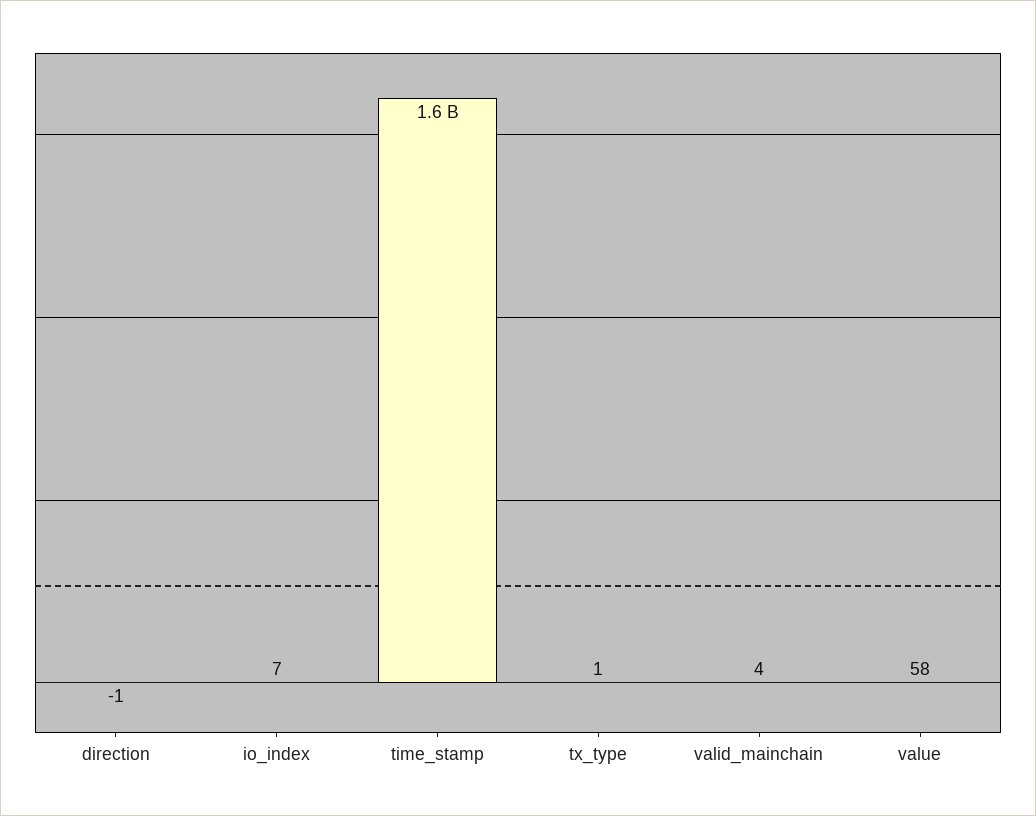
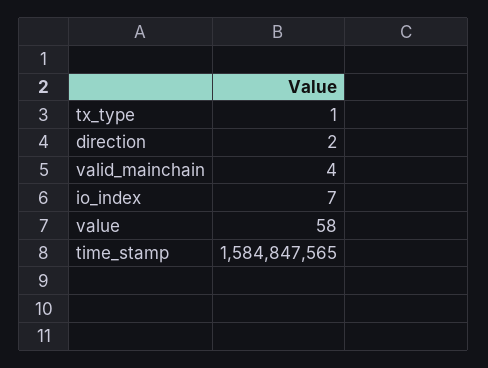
direction: -1 -> 2

